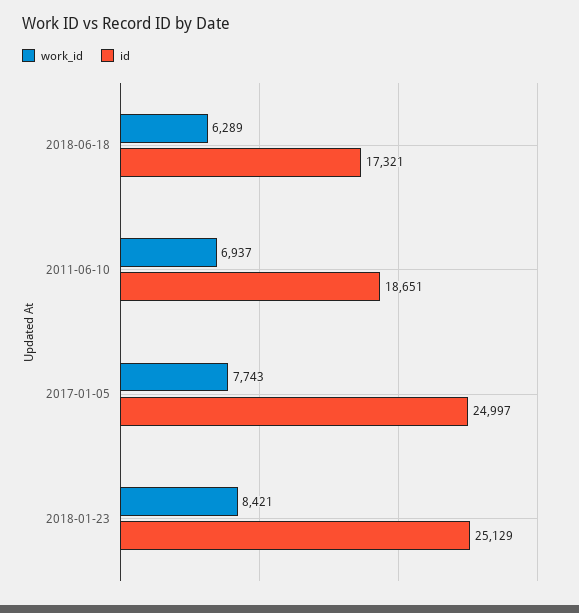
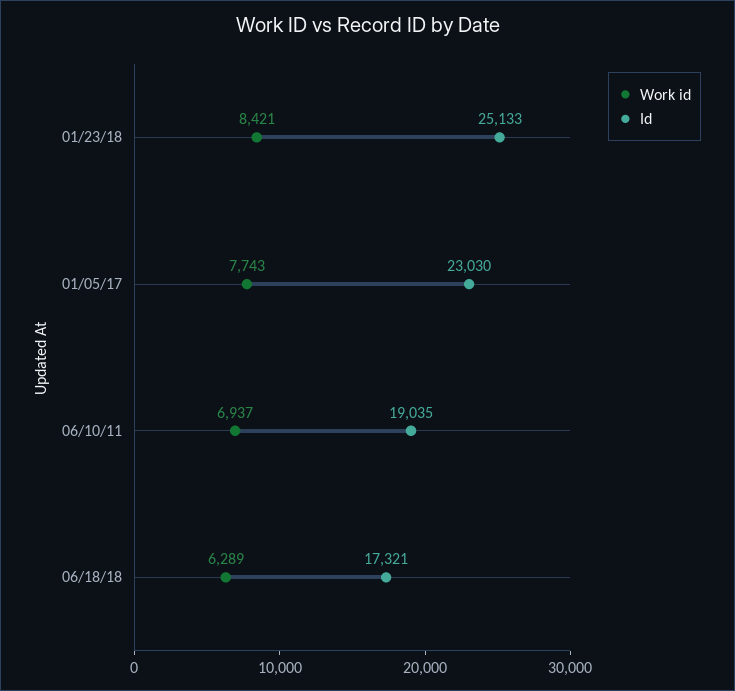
id, 2011-06-10: 18651 -> 19035
id, 2017-01-05: 24997 -> 23030
id, 2018-01-23: 25129 -> 25133

